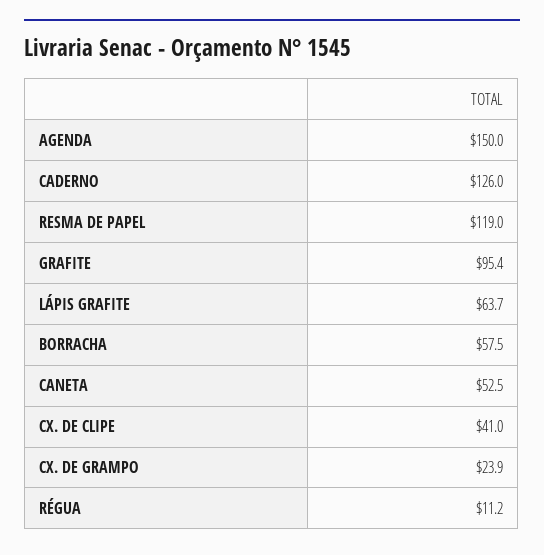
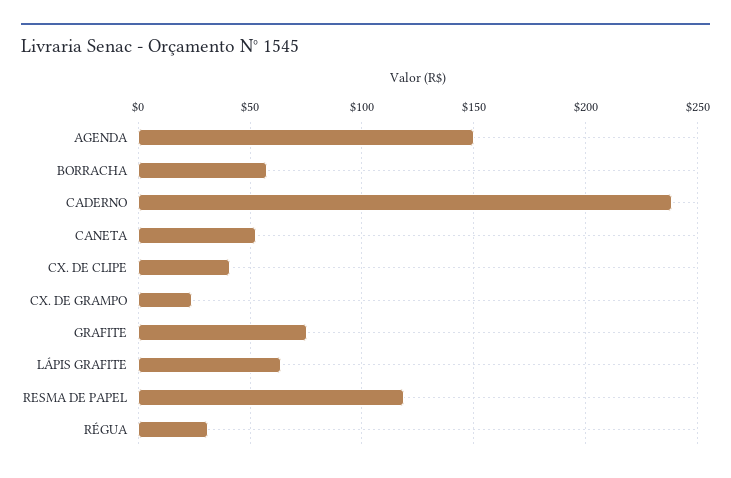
CADERNO: 126 -> 240
GRAFITE: 95.4 -> 75
RÉGUA: 11.2 -> 30

